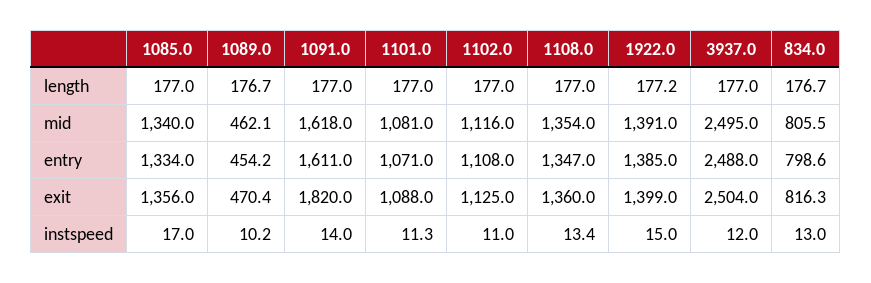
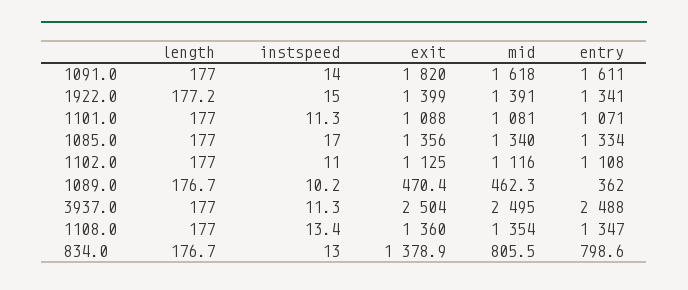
1089.0, mid: 462.1 -> 462.3
1089.0, entry: 454.2 -> 362
1922.0, entry: 1385 -> 1341
834.0, exit: 816.3 -> 1378.9
3937.0, instspeed: 12 -> 11.3

